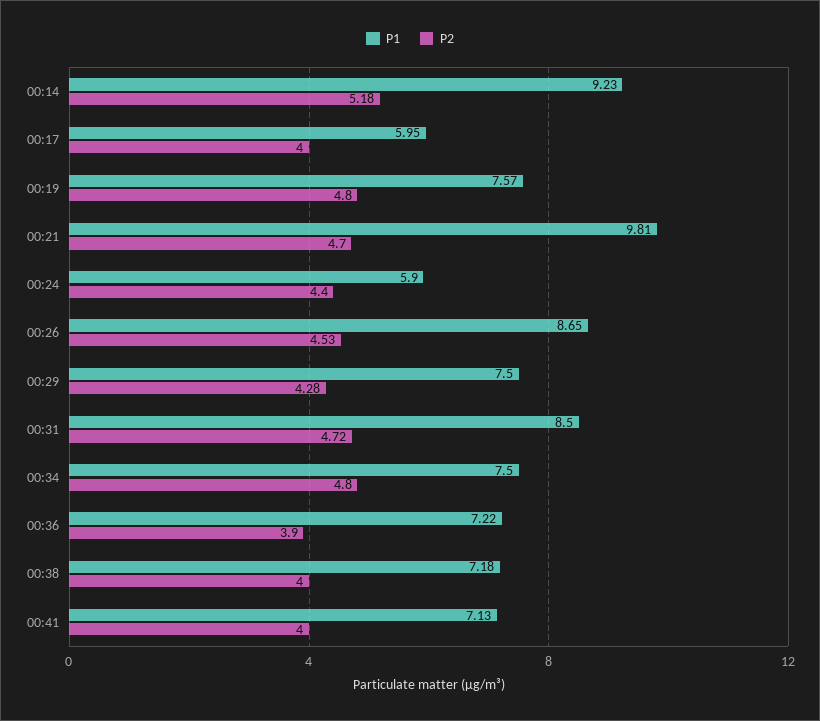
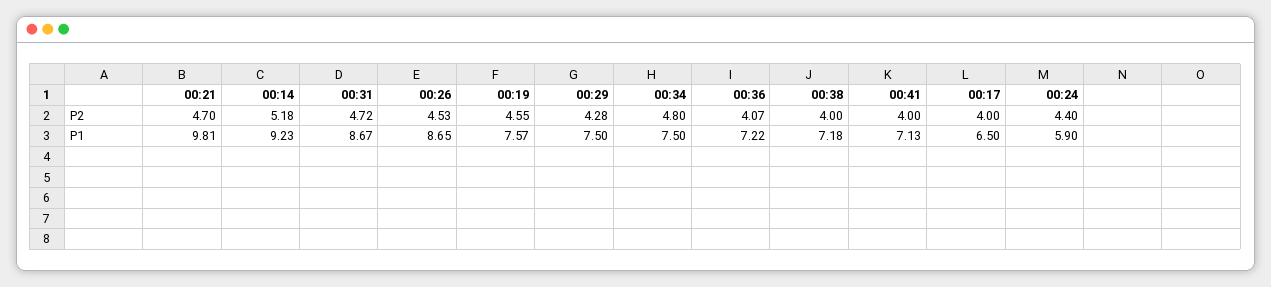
P1, 00:17: 5.95 -> 6.5
P2, 00:19: 4.8 -> 4.55
P1, 00:31: 8.5 -> 8.67
P2, 00:36: 3.9 -> 4.07

